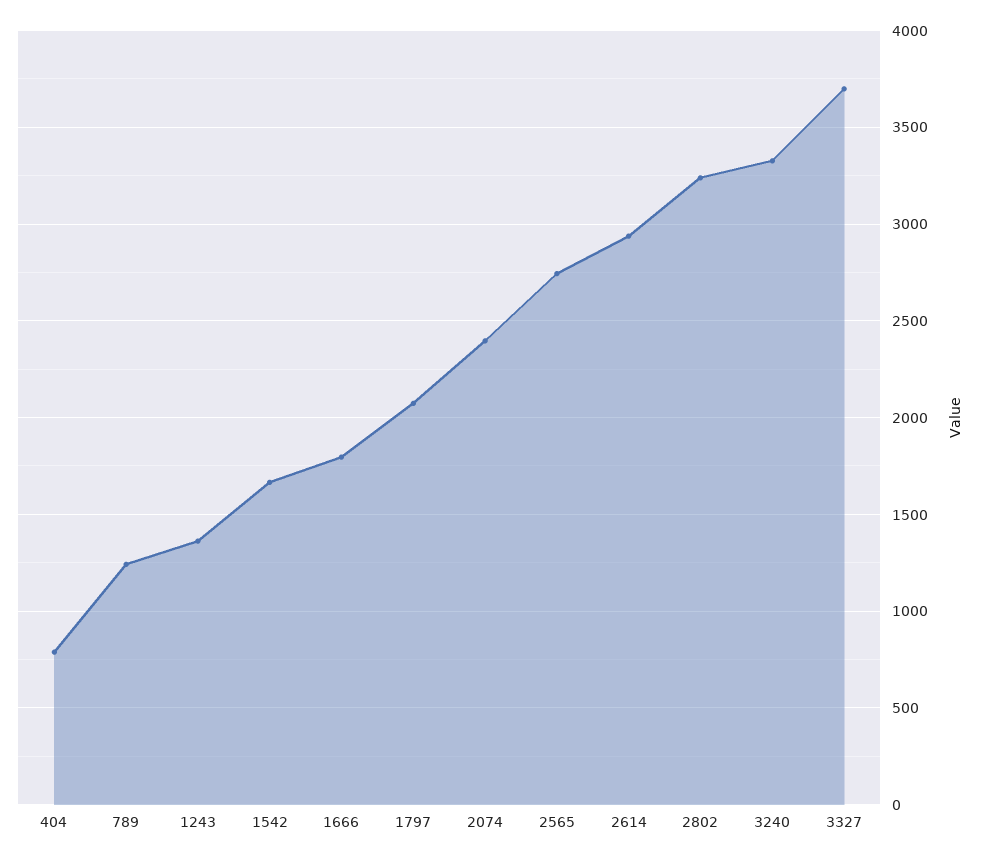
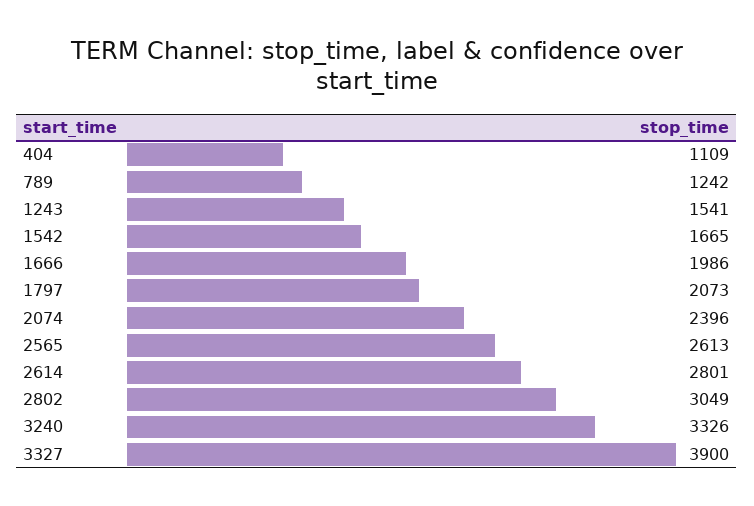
404: 800 -> 1109
1243: 1350 -> 1541
1666: 1800 -> 1986
2565: 2750 -> 2613
2614: 2950 -> 2801
2802: 3250 -> 3049
3327: 3700 -> 3900

